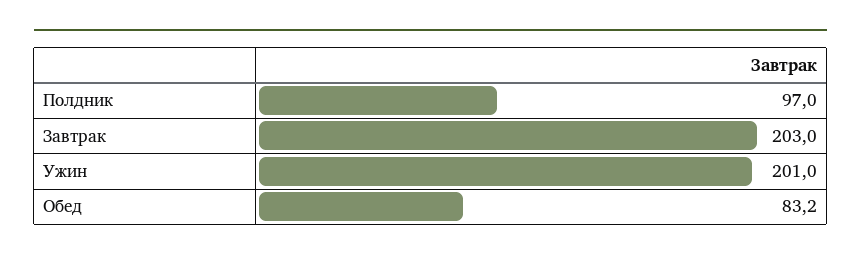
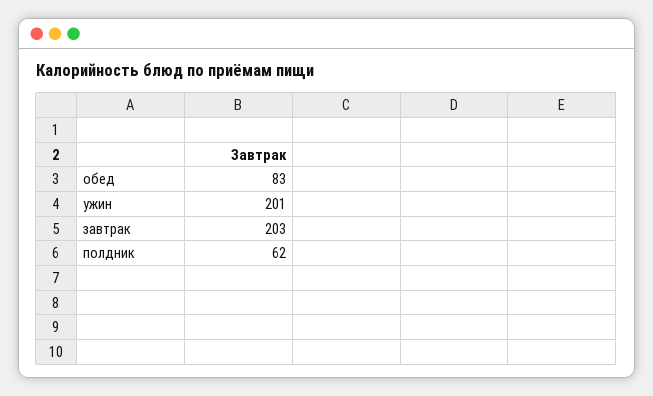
Полдник: 97 -> 62

